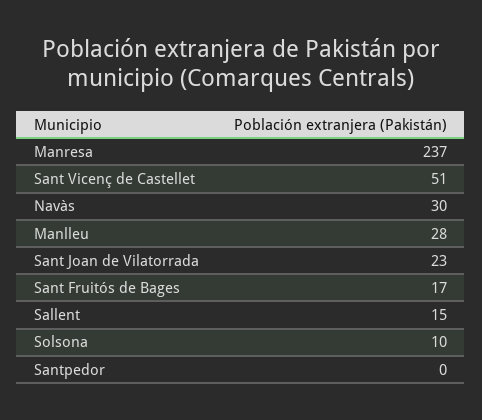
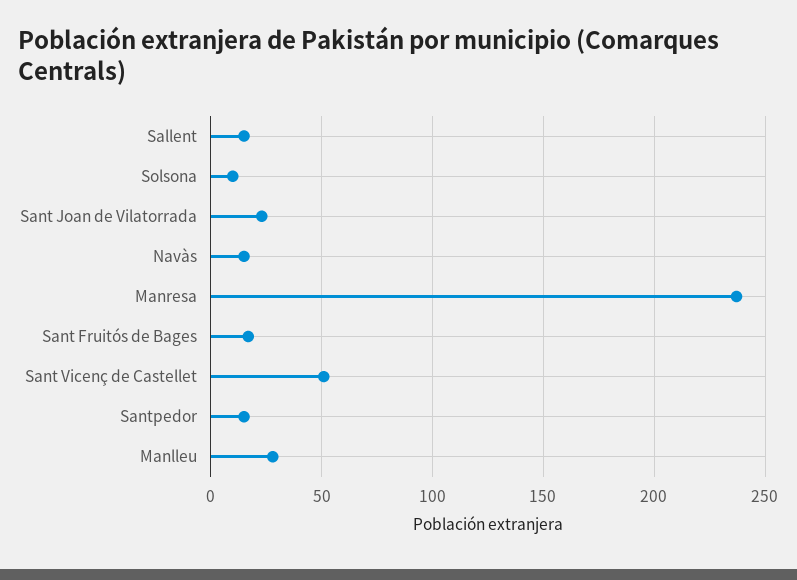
Navàs: 30 -> 15
Santpedor: 0 -> 15

